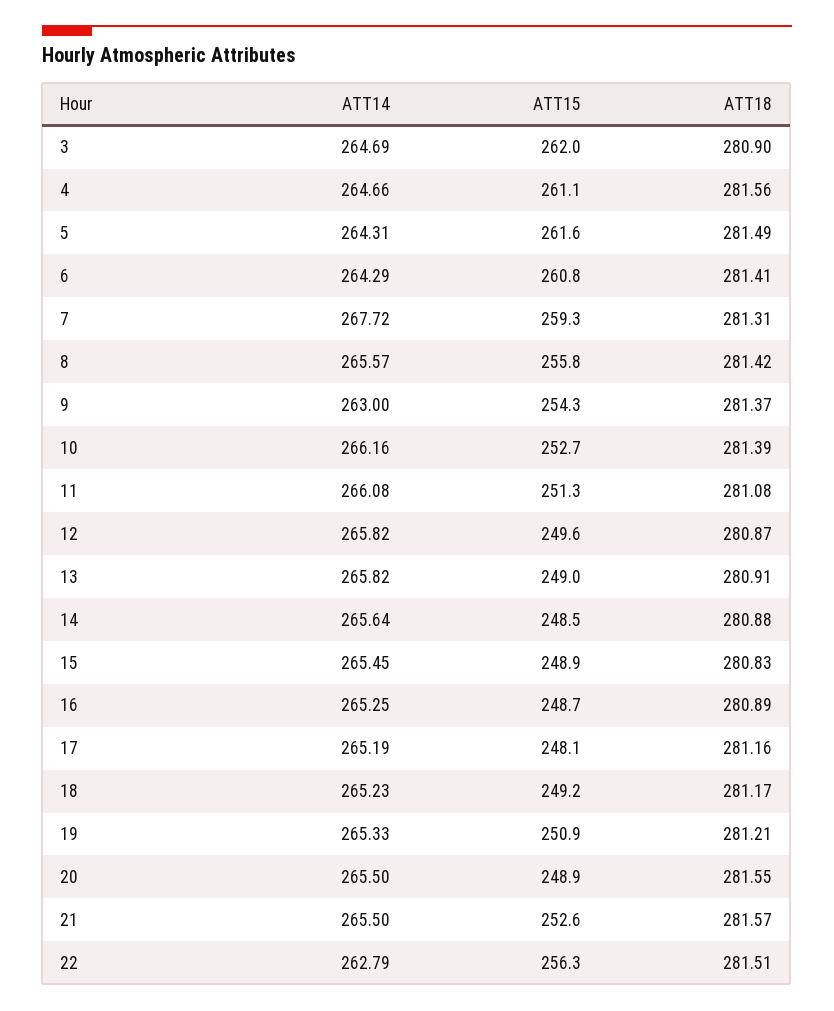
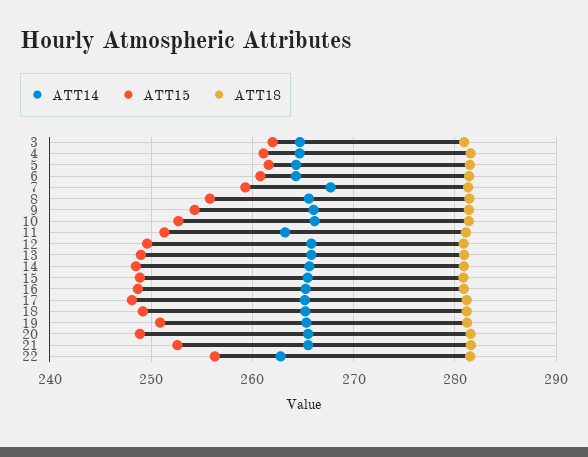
ATT14, 9: 263 -> 266
ATT14, 11: 266.08 -> 263

